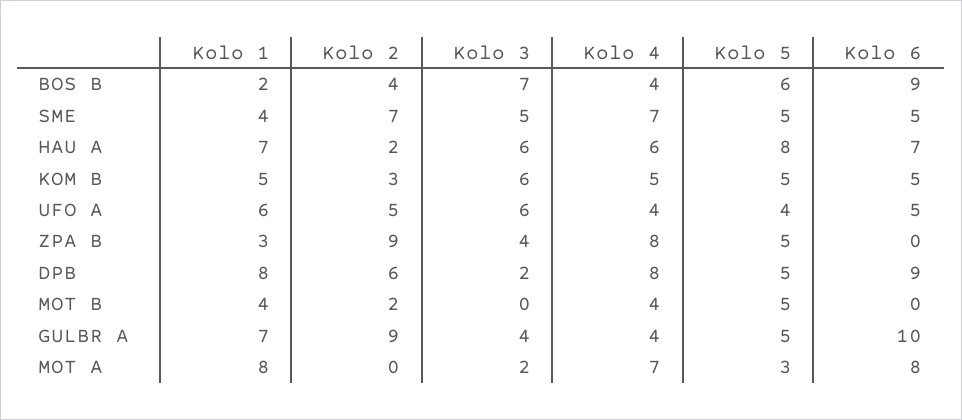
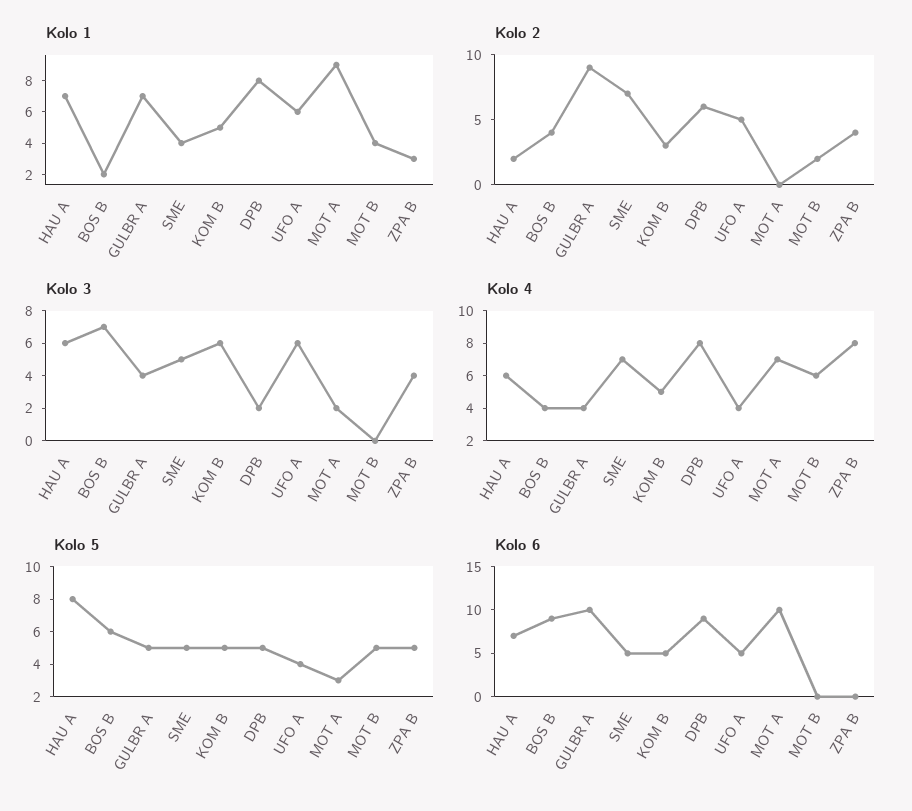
Kolo 2, ZPA B: 9 -> 4
Kolo 4, MOT B: 4 -> 6
Kolo 1, MOT A: 8 -> 9
Kolo 6, MOT A: 8 -> 10

